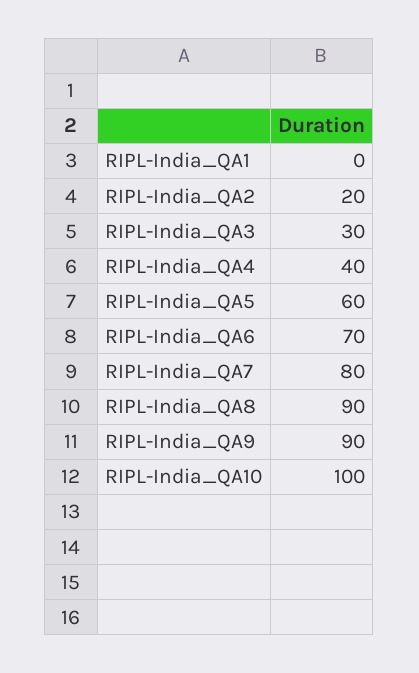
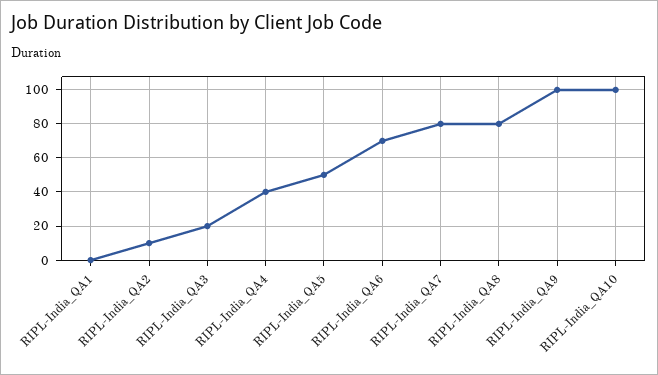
RIPL-India_QA2: 20 -> 10
RIPL-India_QA3: 30 -> 20
RIPL-India_QA5: 60 -> 50
RIPL-India_QA8: 90 -> 80
RIPL-India_QA9: 90 -> 100

